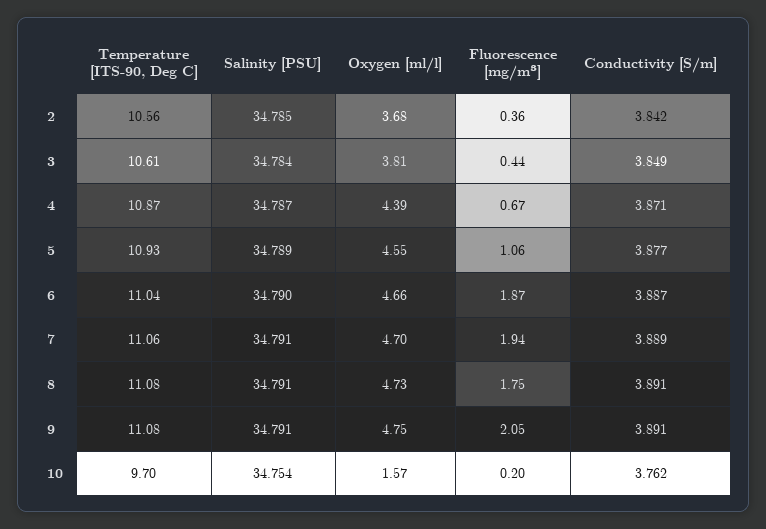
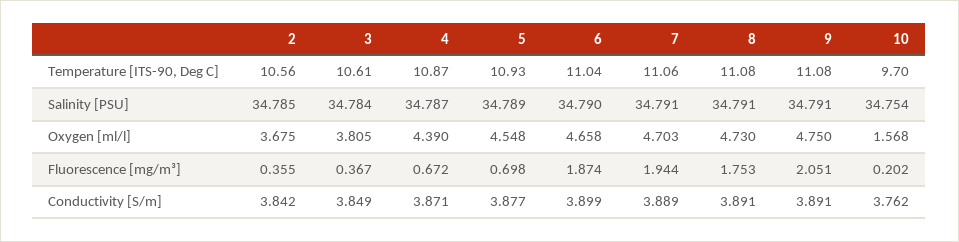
Fluorescence [mg/m³], 3: 0.44 -> 0.367
Fluorescence [mg/m³], 5: 1.06 -> 0.698
Conductivity [S/m], 6: 3.887 -> 3.899

